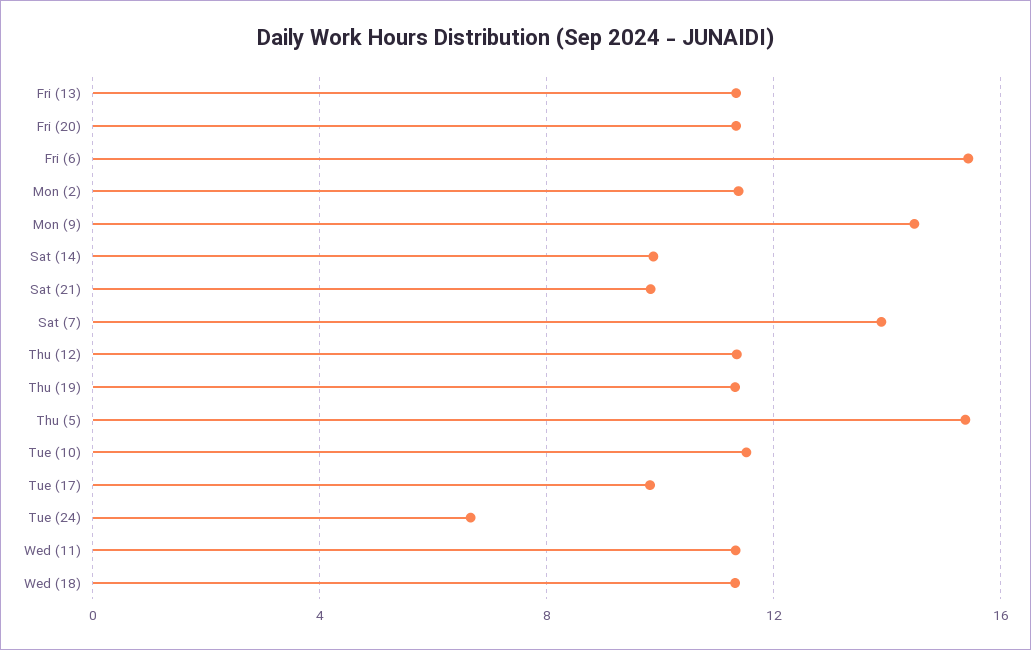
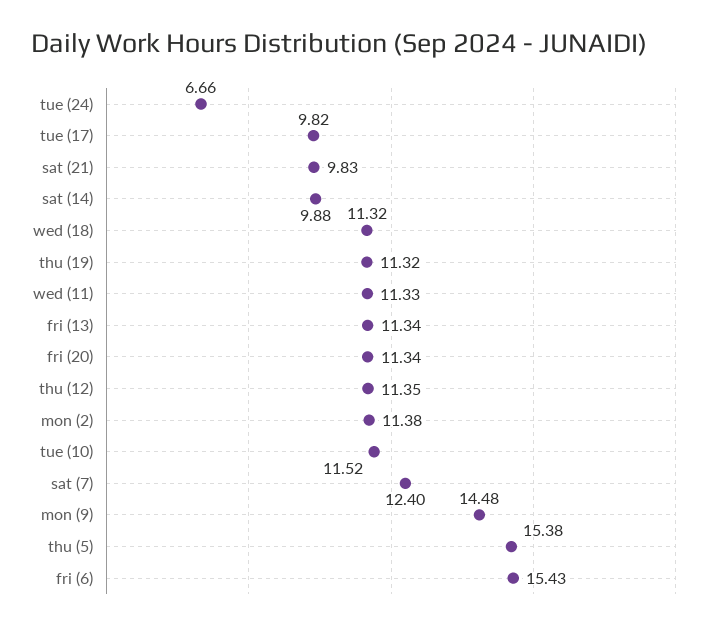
Sat (7): 14 -> 12.4

